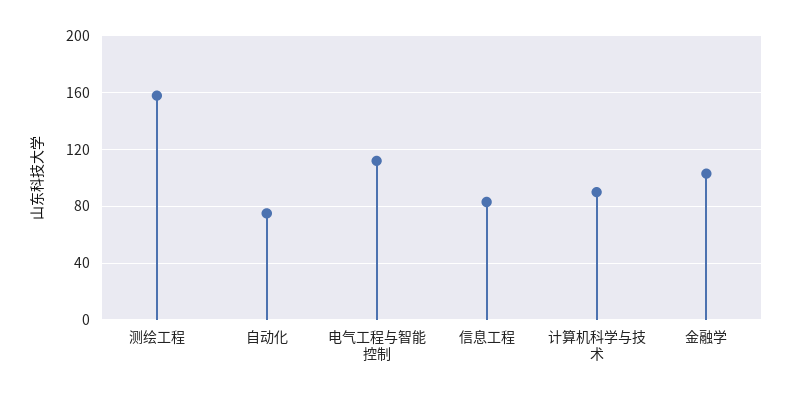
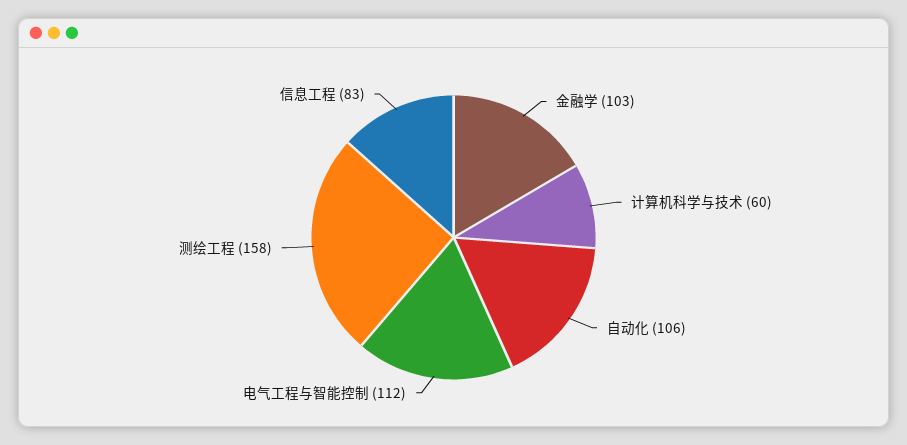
自动化: 75 -> 106
计算机科学与技术: 90 -> 60

